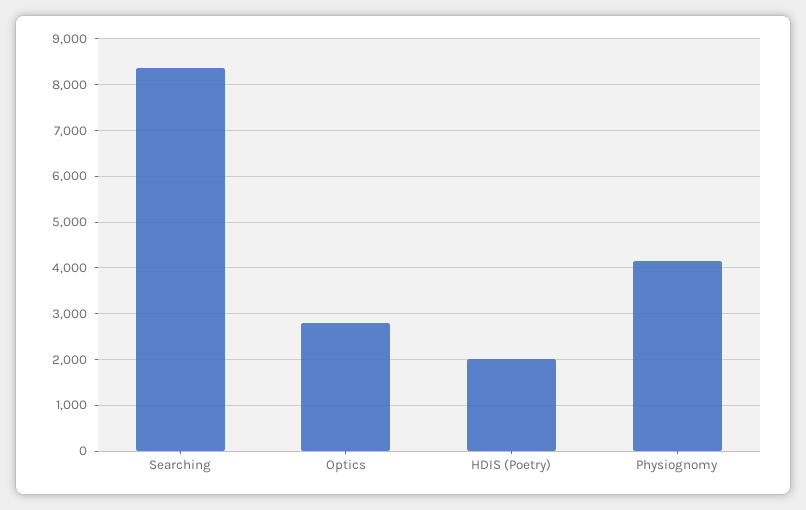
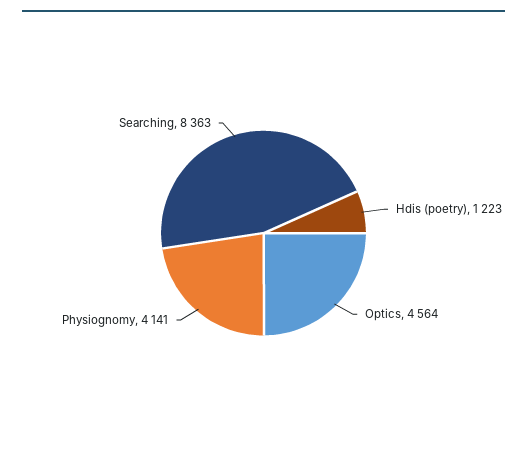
Optics: 2800 -> 4564
HDIS (Poetry): 2000 -> 1223

